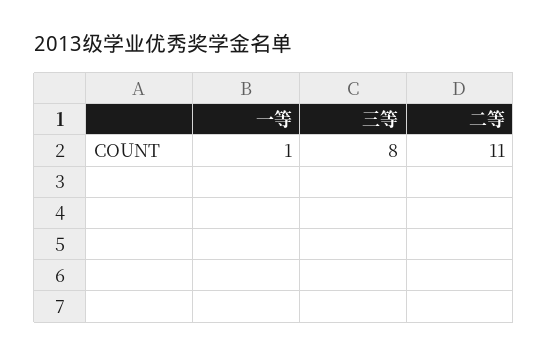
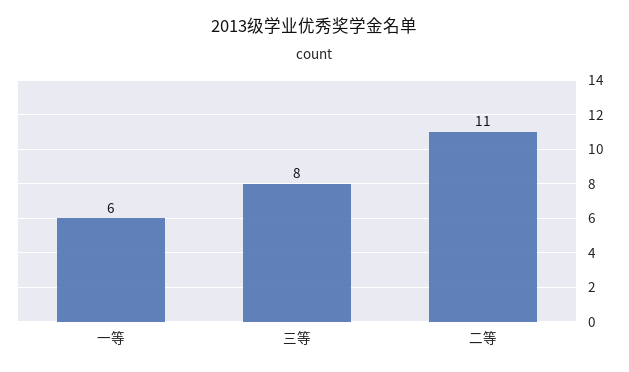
一等: 1 -> 6

